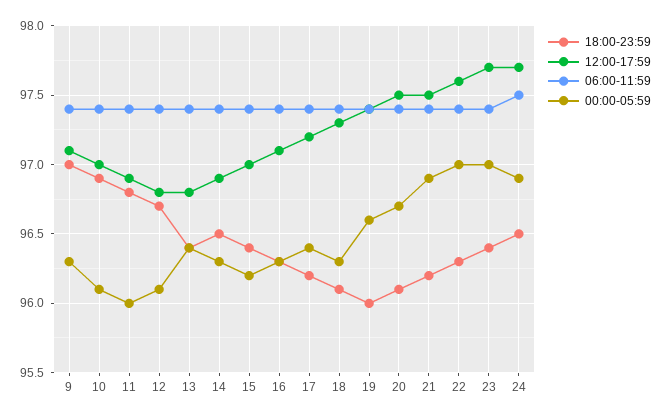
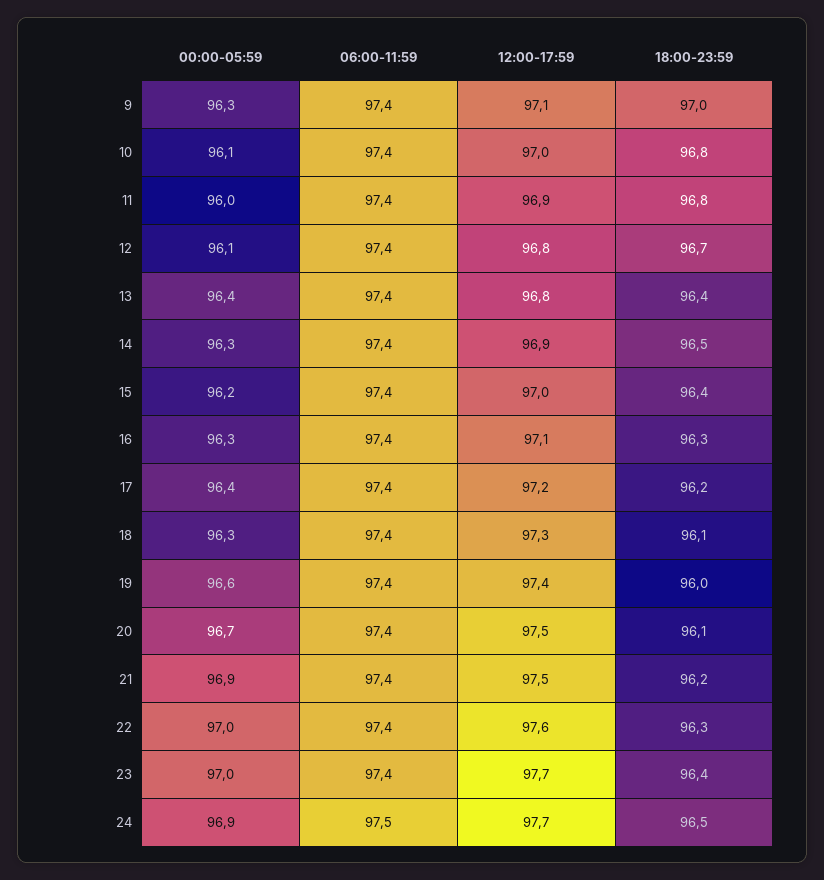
18:00-23:59, 10: 96.9 -> 96.8

